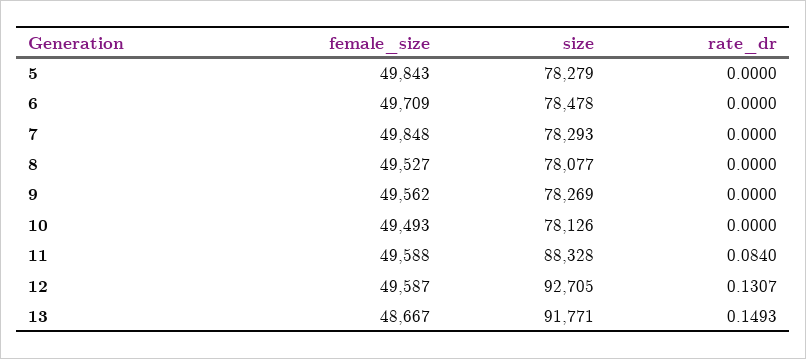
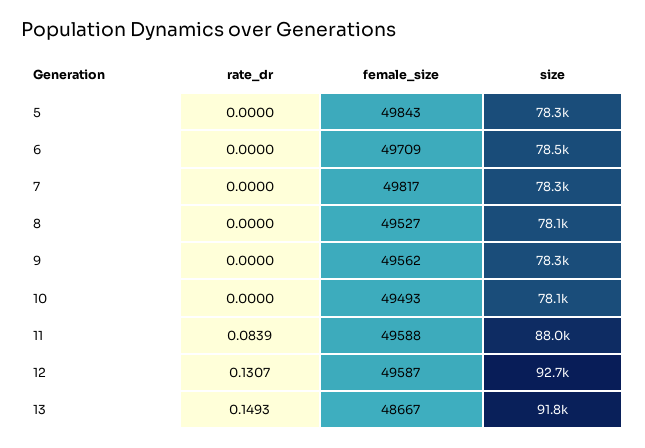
female_size, 7: 49848 -> 49817
size, 11: 88328 -> 88000
rate_dr, 11: 0.084 -> 0.0839

